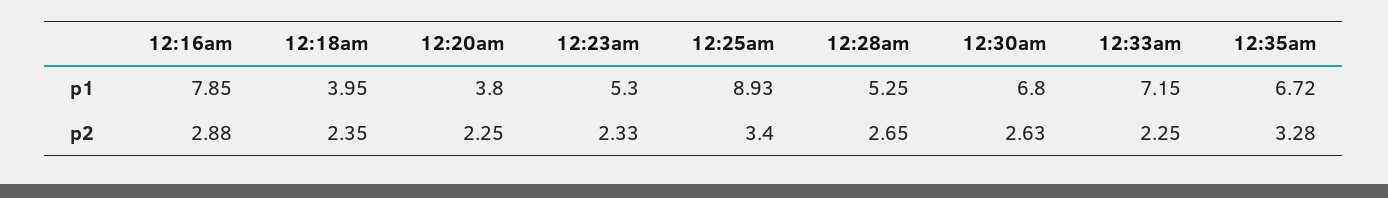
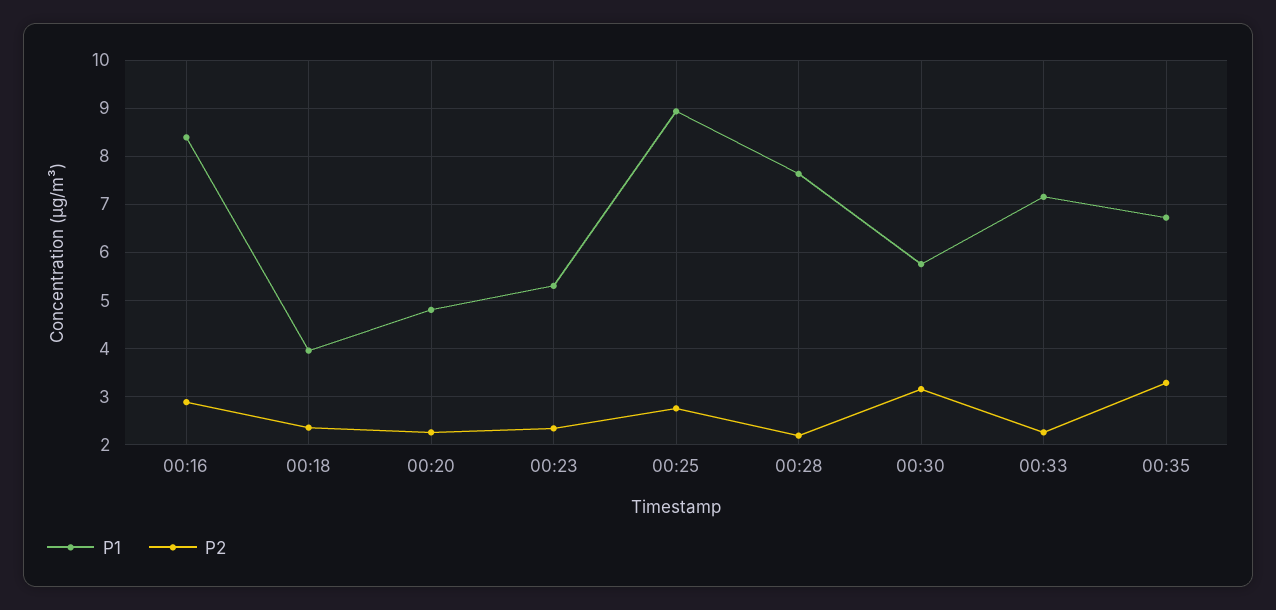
p1, 12:16am: 7.85 -> 8.4
p1, 12:20am: 3.8 -> 4.8
p1, 12:28am: 5.25 -> 7.6
p1, 12:30am: 6.8 -> 5.8
p2, 12:25am: 3.4 -> 2.8
p2, 12:28am: 2.65 -> 2.2
p2, 12:30am: 2.63 -> 3.2

